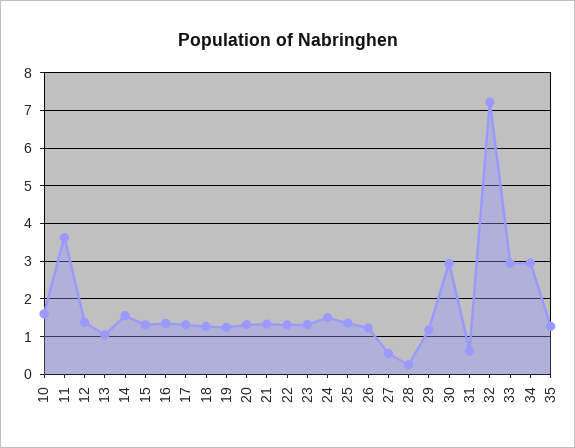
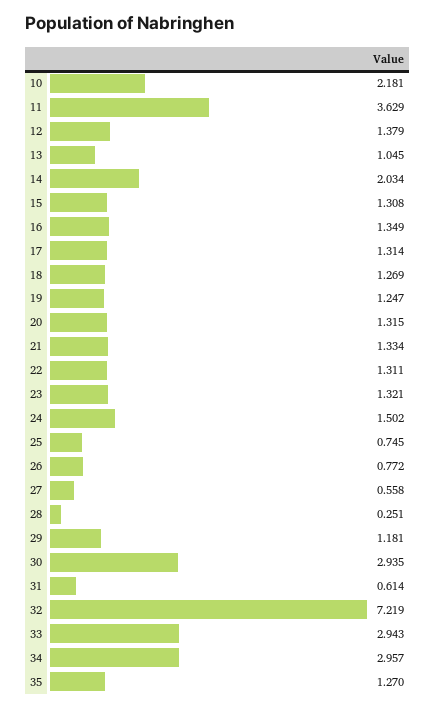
10: 1.6 -> 2.181
14: 1.6 -> 2.034
25: 1.4 -> 0.745
26: 1.2 -> 0.772

